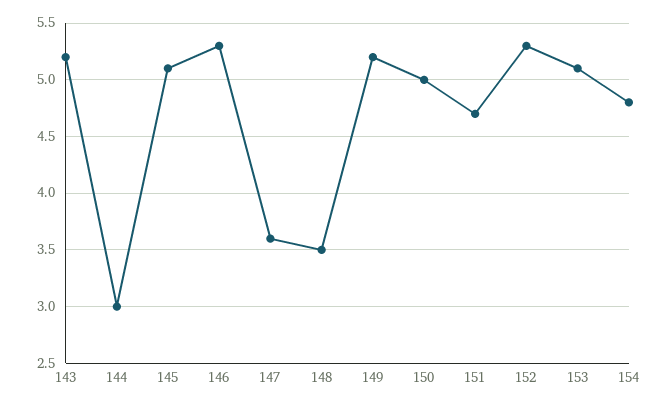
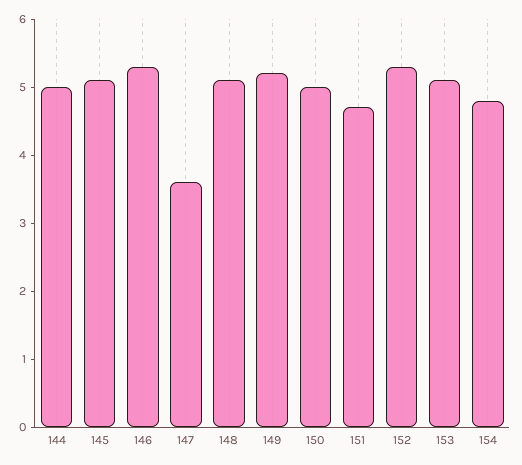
143: 5.2 -> none
144: 3 -> 5
148: 3.5 -> 5

